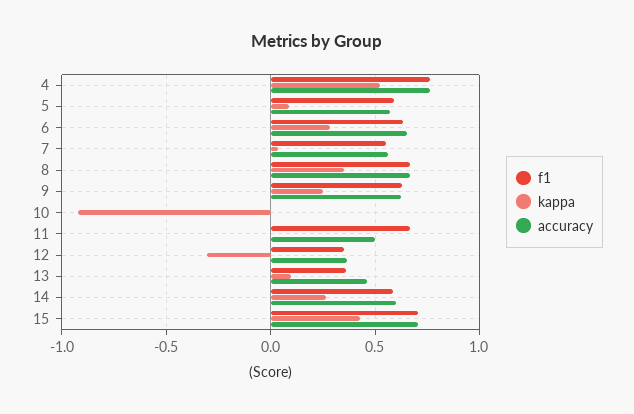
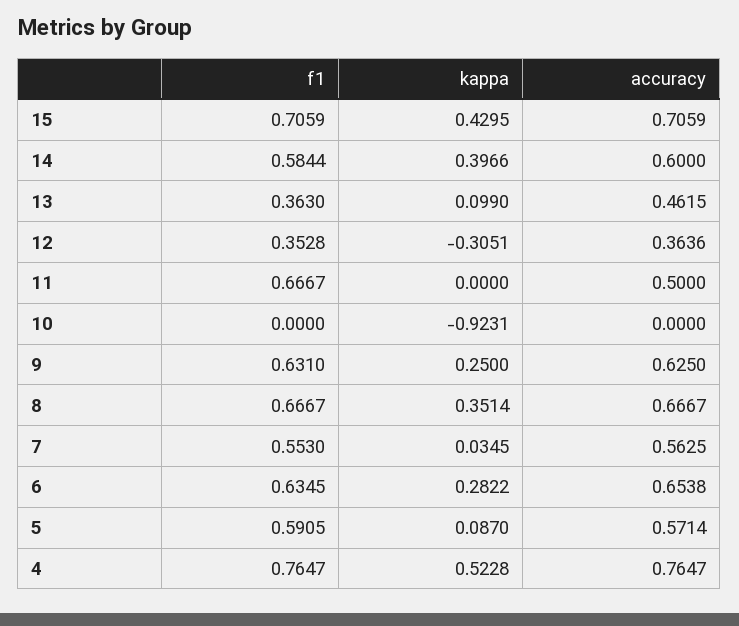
kappa, 14: 0.25 -> 0.3966

